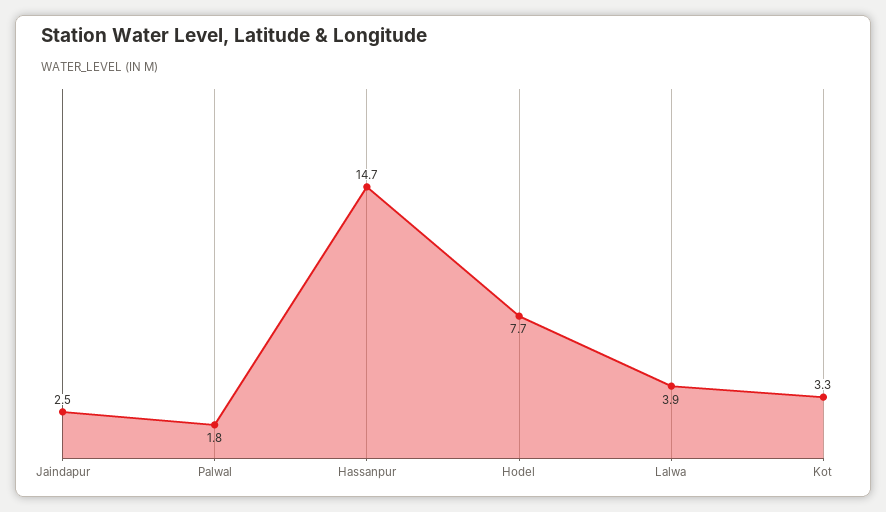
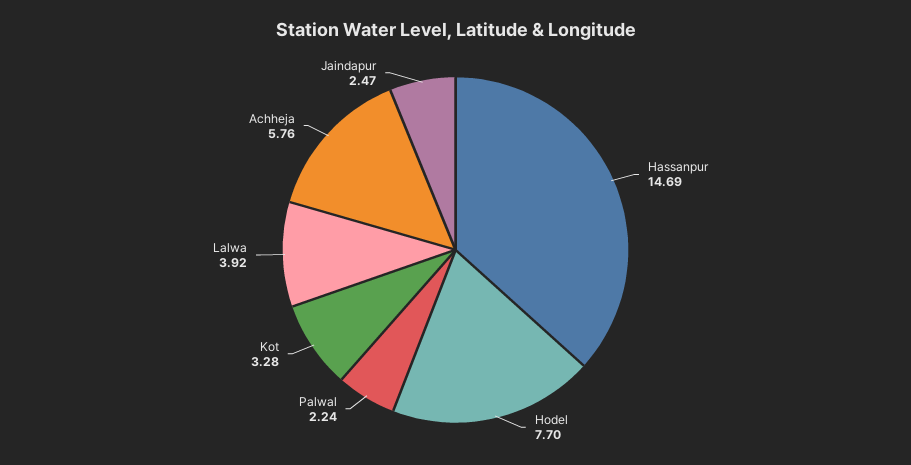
Palwal: 1.8 -> 2.24
Achheja: none -> 5.76

